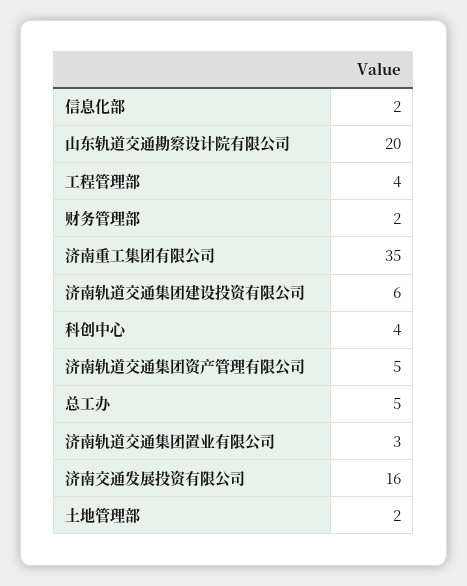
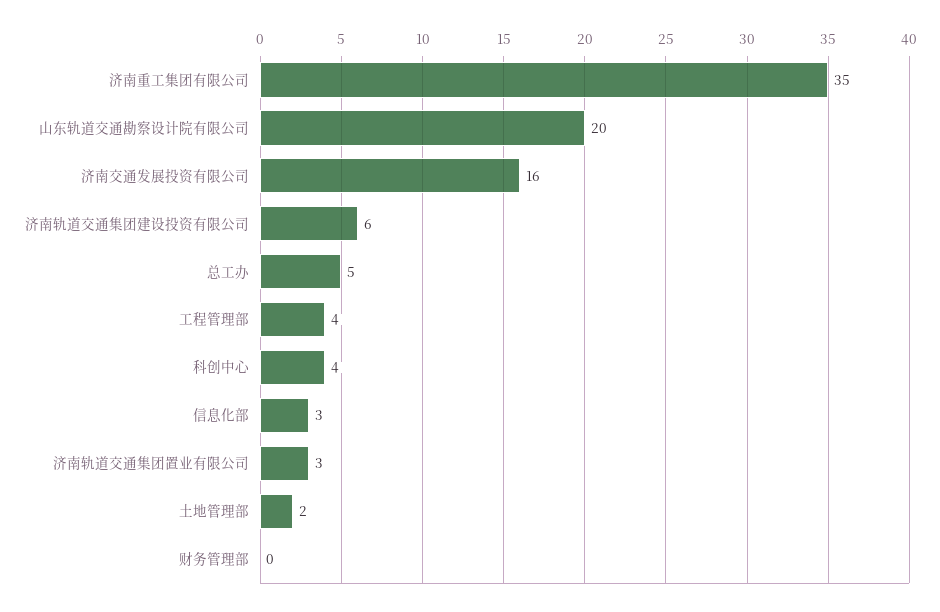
信息化部: 2 -> 3
财务管理部: 2 -> 0
济南轨道交通集团资产管理有限公司: 5 -> none

